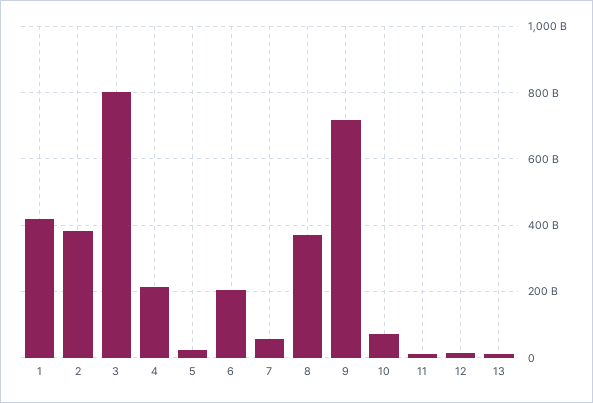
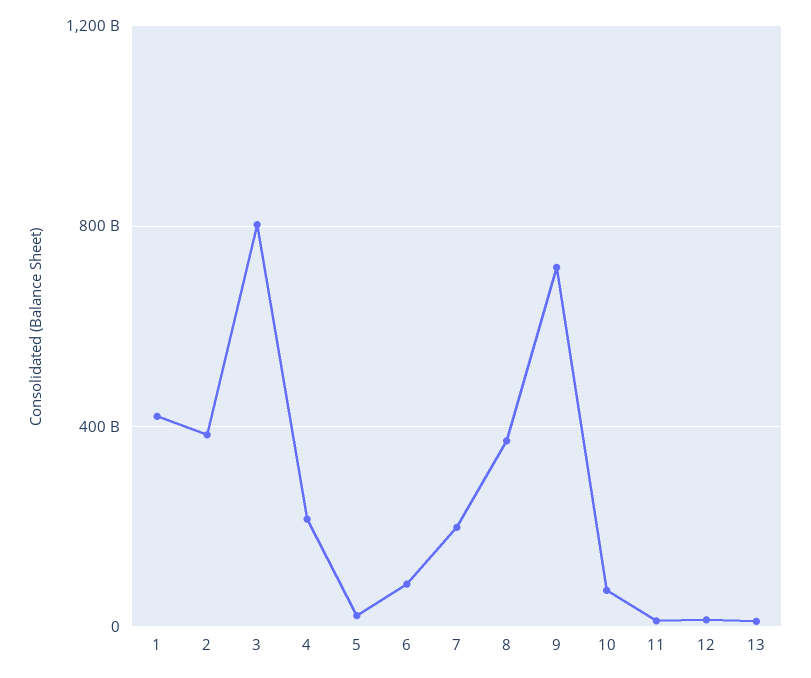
6: 200000000000 -> 100000000000
7: 60000000000 -> 200000000000

